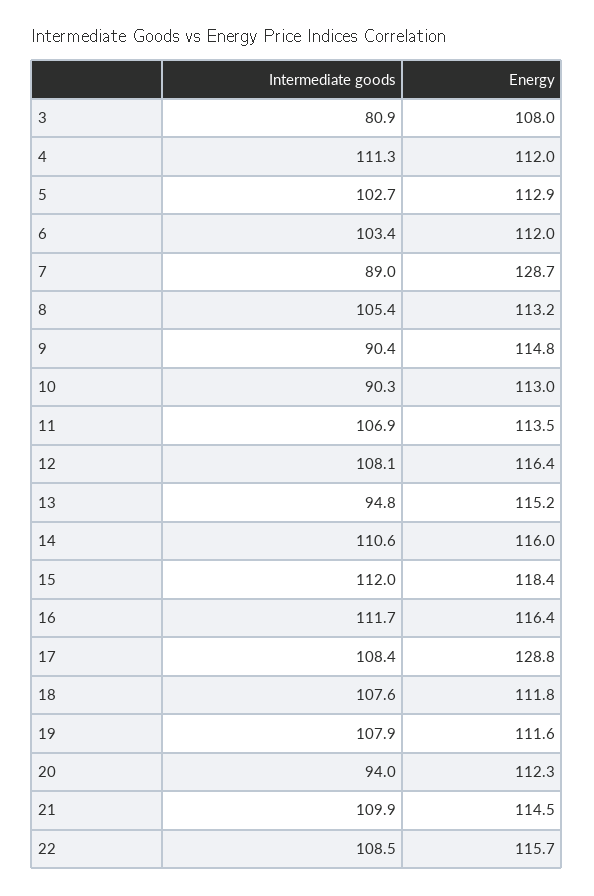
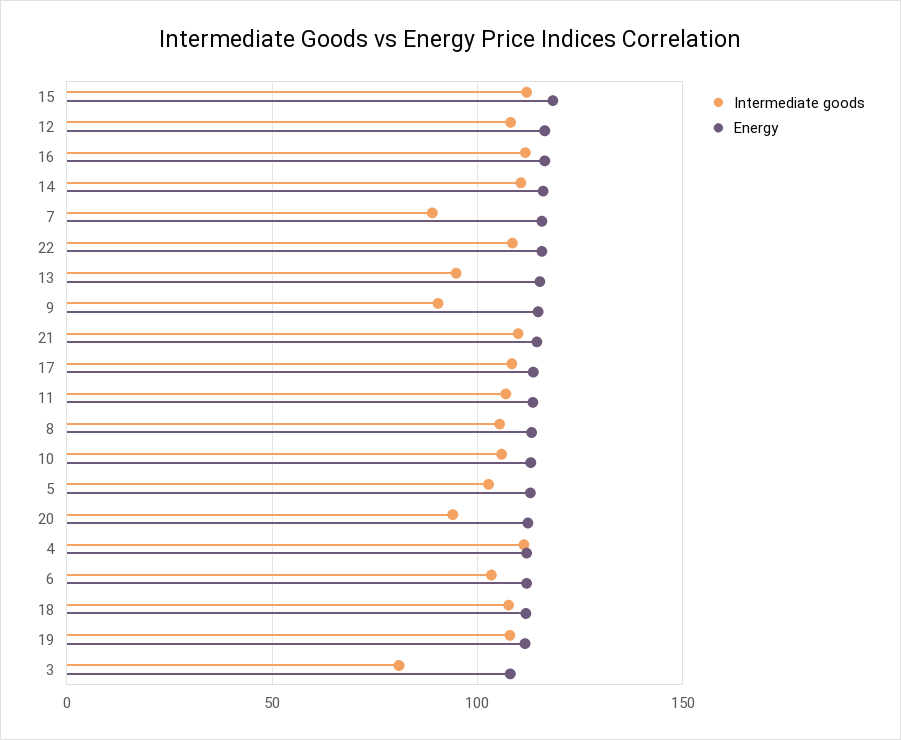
Energy, 7: 128.7 -> 115
Intermediate goods, 10: 90.3 -> 105
Energy, 17: 128.8 -> 115

